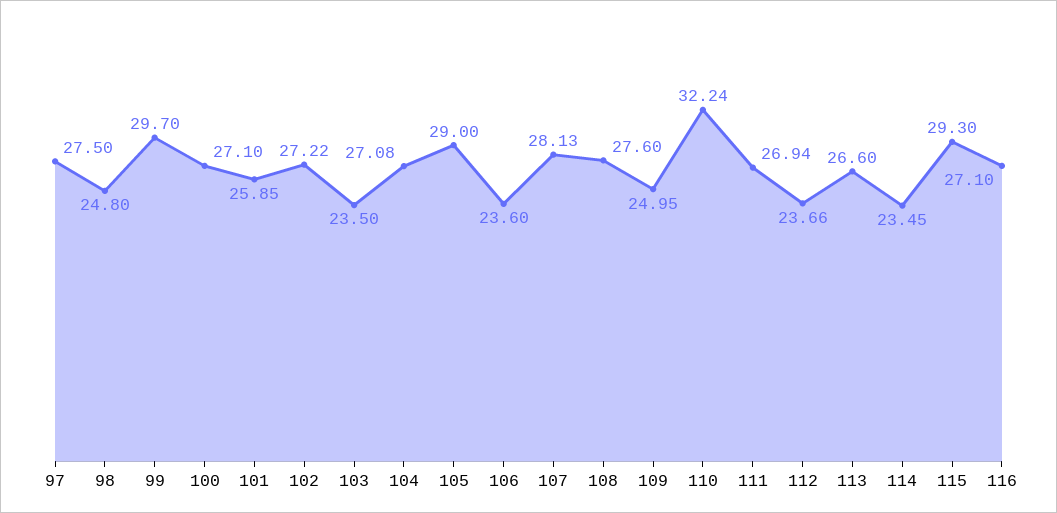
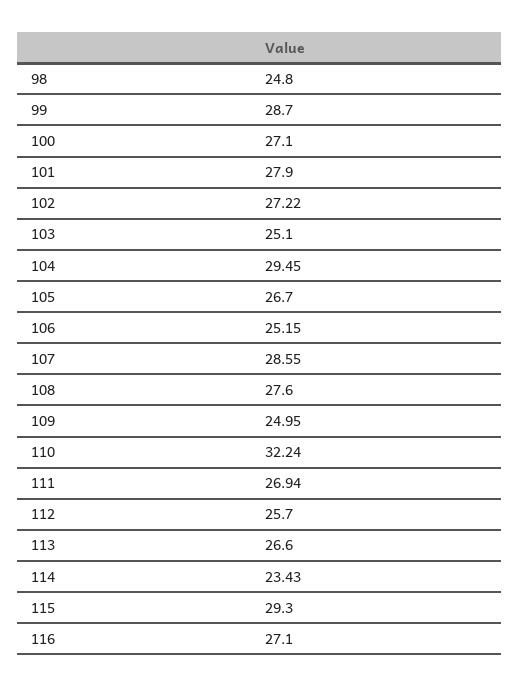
97: 27.5 -> none
99: 29.7 -> 28.7
101: 25.85 -> 27.9
103: 23.5 -> 25.1
104: 27.08 -> 29.45
105: 29 -> 26.7
106: 23.6 -> 25.15
107: 28.13 -> 28.55
112: 23.66 -> 25.7
114: 23.45 -> 23.43

